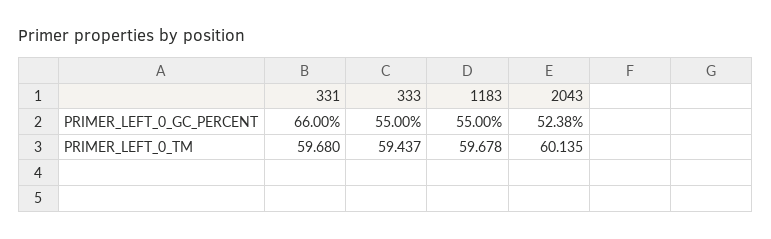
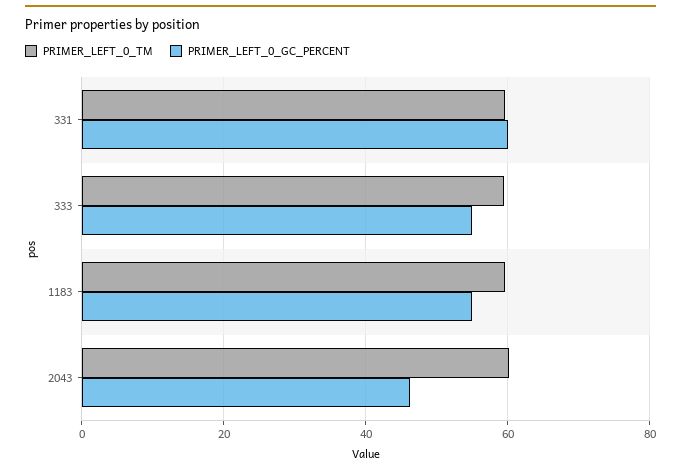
PRIMER_LEFT_0_GC_PERCENT, 331: 66 -> 60
PRIMER_LEFT_0_GC_PERCENT, 2043: 52.38 -> 46

